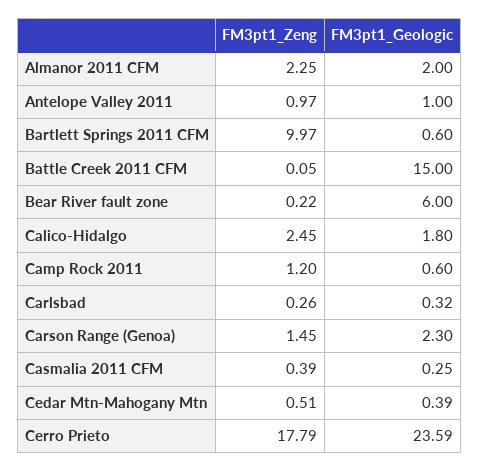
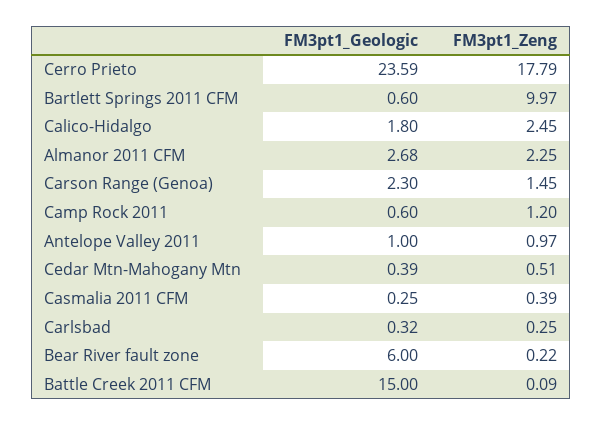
FM3pt1_Geologic, Almanor 2011 CFM: 2 -> 2.68
FM3pt1_Zeng, Battle Creek 2011 CFM: 0.05 -> 0.09
FM3pt1_Zeng, Carlsbad: 0.26 -> 0.25

